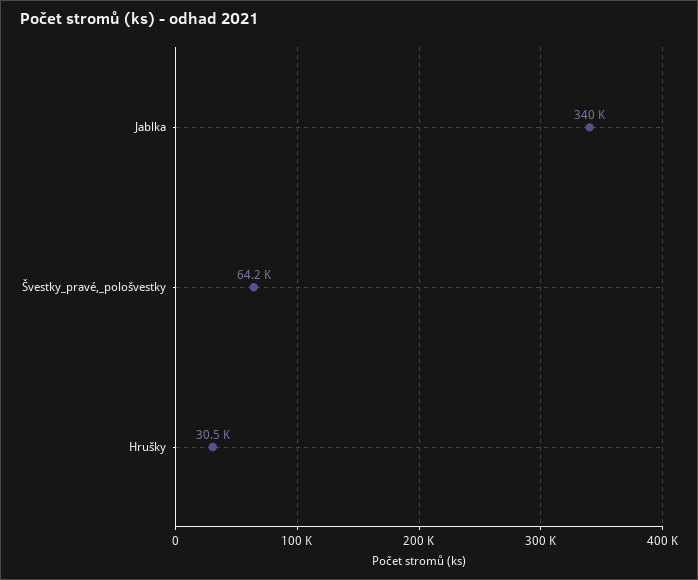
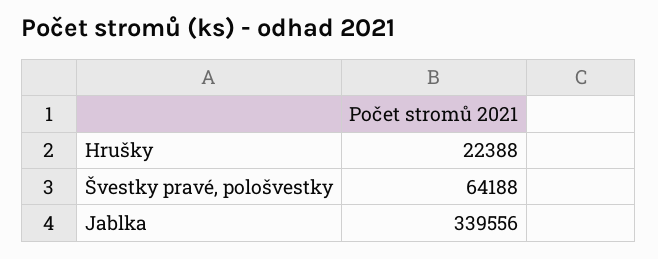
Hrušky: 30500 -> 22388

